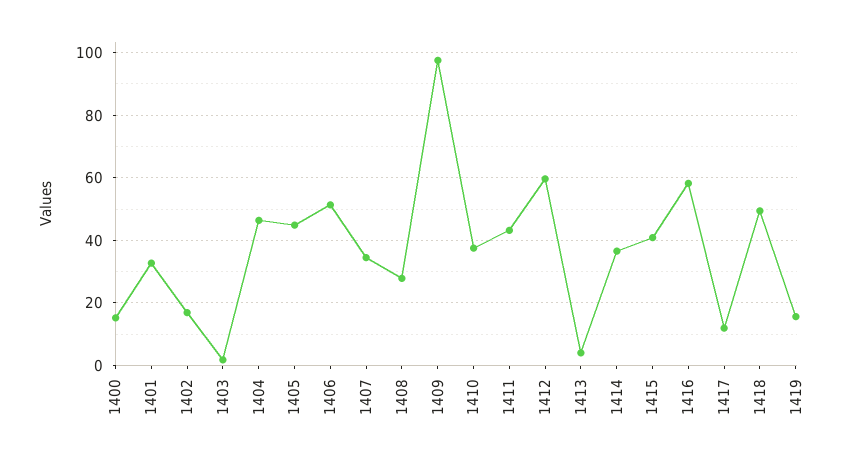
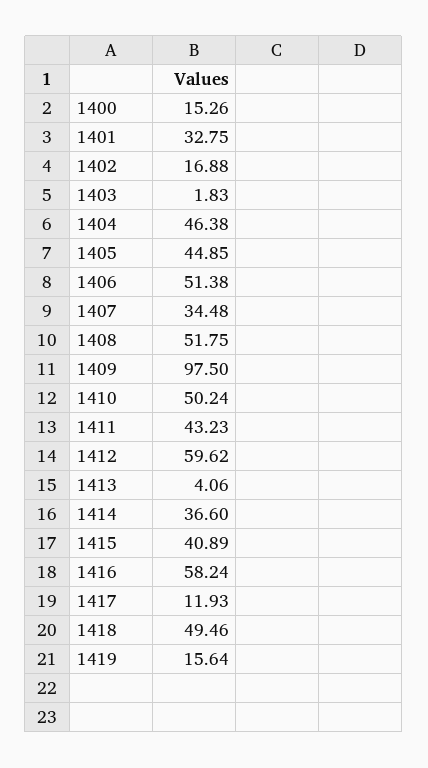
1408: 28 -> 51.75
1410: 38 -> 50.24

